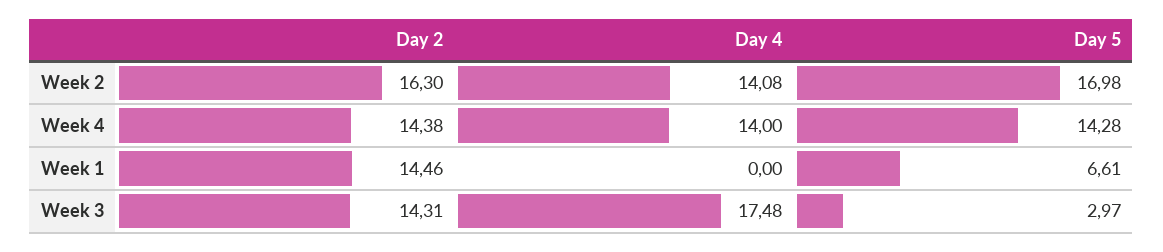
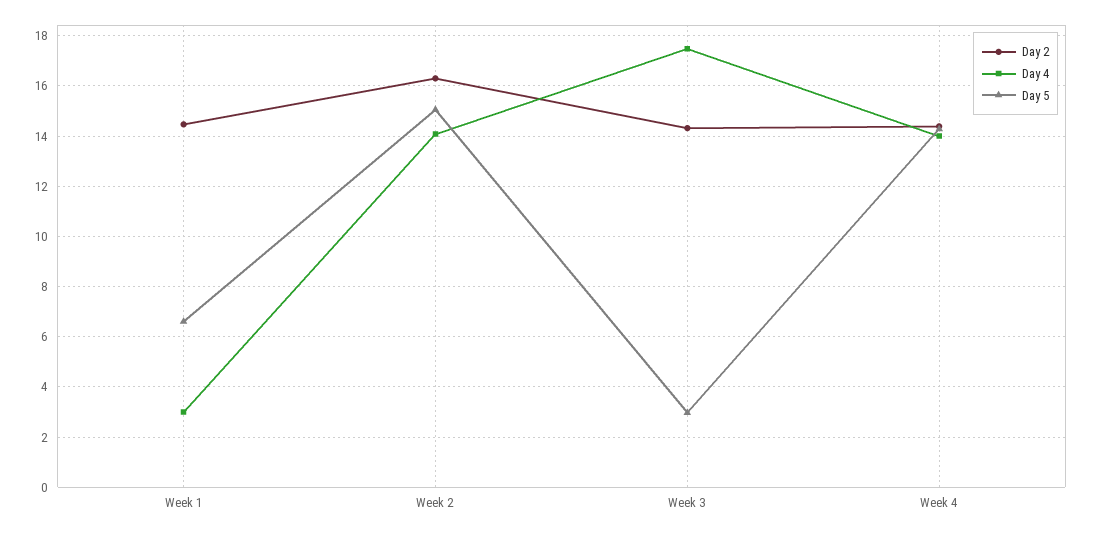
Day 5, Week 2: 16.98 -> 15
Day 4, Week 1: 0 -> 3

